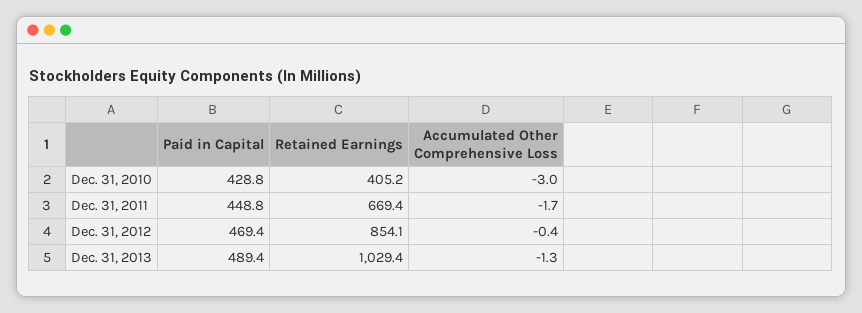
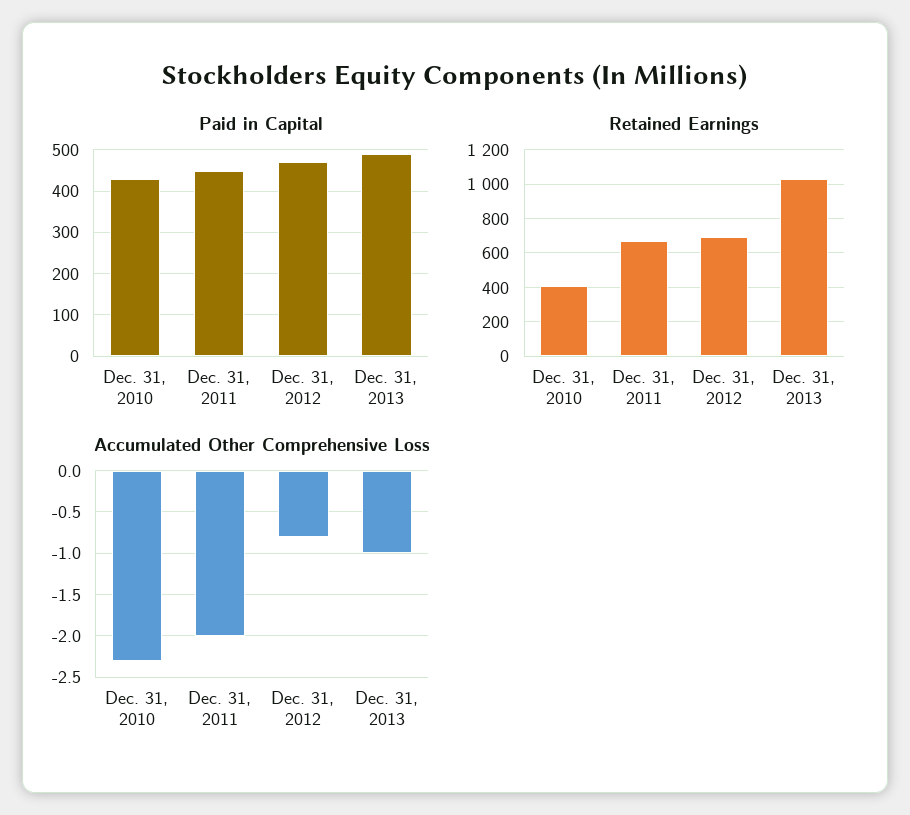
Accumulated Other Comprehensive Loss, Dec. 31, 2010: -3 -> -2.3
Accumulated Other Comprehensive Loss, Dec. 31, 2011: -1.7 -> -2
Retained Earnings, Dec. 31, 2012: 854.1 -> 700
Accumulated Other Comprehensive Loss, Dec. 31, 2012: -0.4 -> -0.8
Accumulated Other Comprehensive Loss, Dec. 31, 2013: -1.3 -> -1

